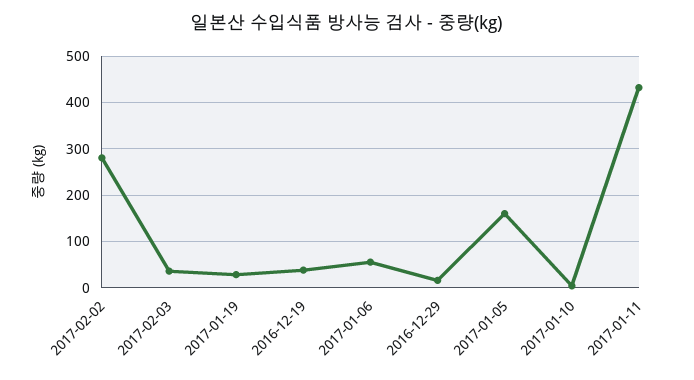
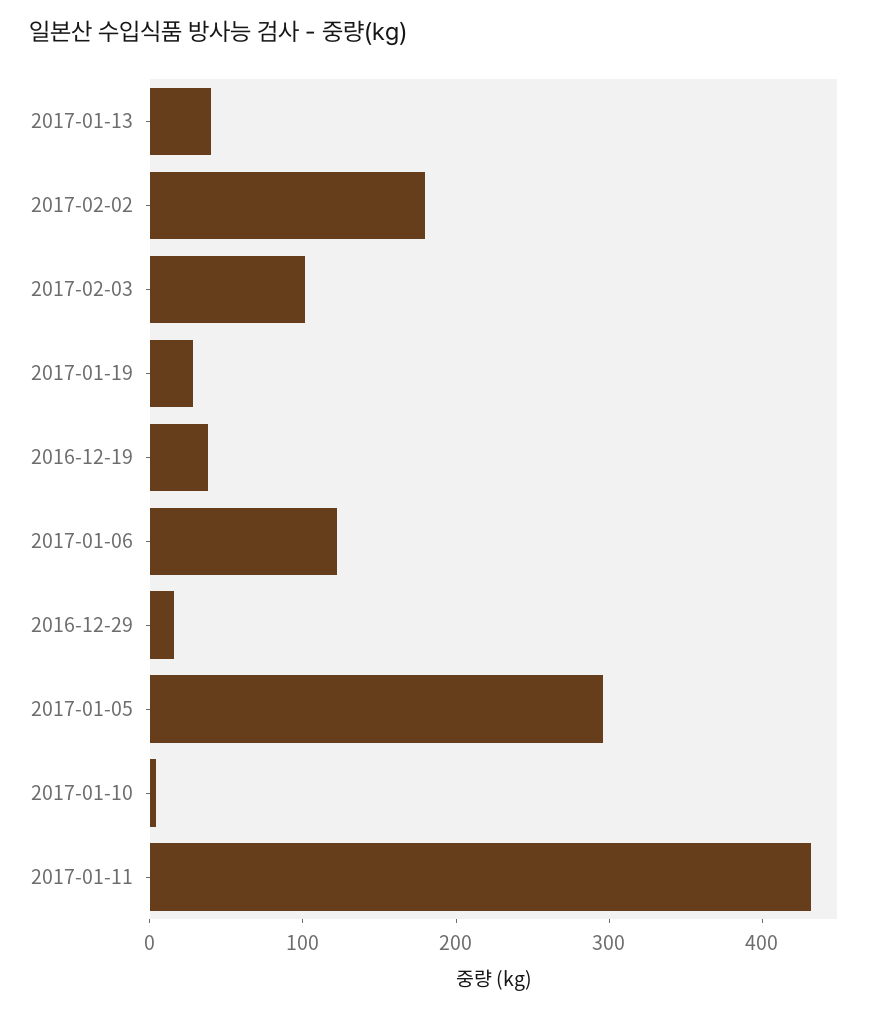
2017-02-02: 280 -> 180
2017-02-03: 40 -> 100
2017-01-06: 60 -> 120
2017-01-05: 160 -> 300
2017-01-13: none -> 40

